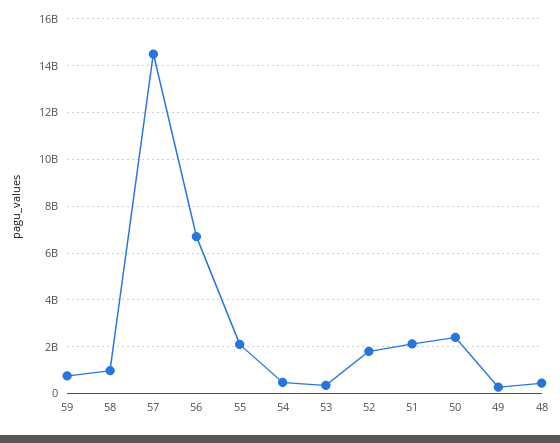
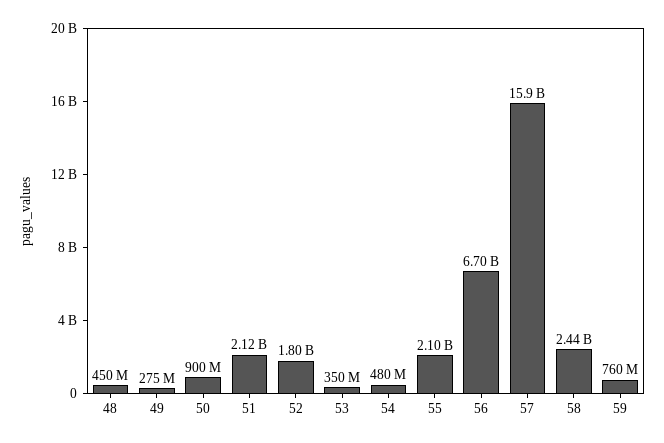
58: 1000000000 -> 2440000000
57: 14500000000 -> 15900000000
50: 2500000000 -> 900000000

